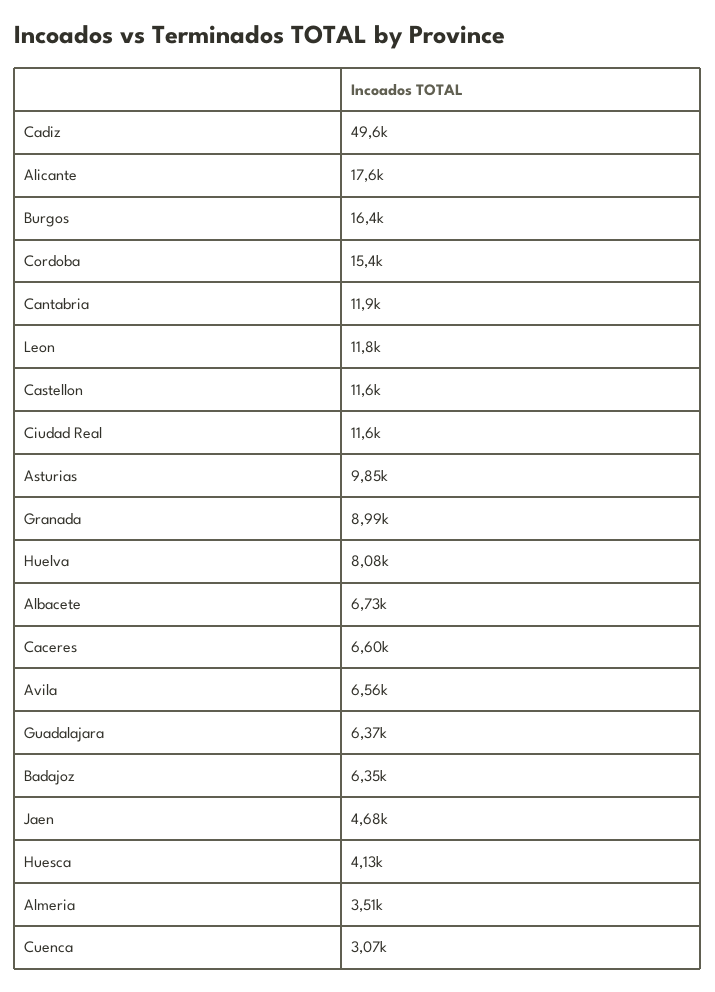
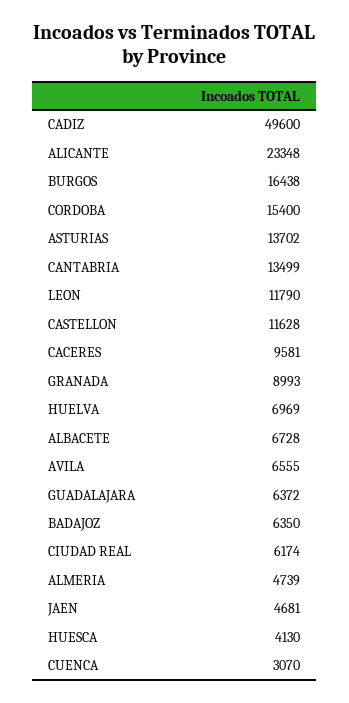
Alicante: 17600 -> 23348
Cantabria: 11900 -> 13499
Ciudad Real: 11600 -> 6174
Asturias: 9850 -> 13702
Huelva: 8080 -> 6969
Caceres: 6600 -> 9581
Almeria: 3510 -> 4739

